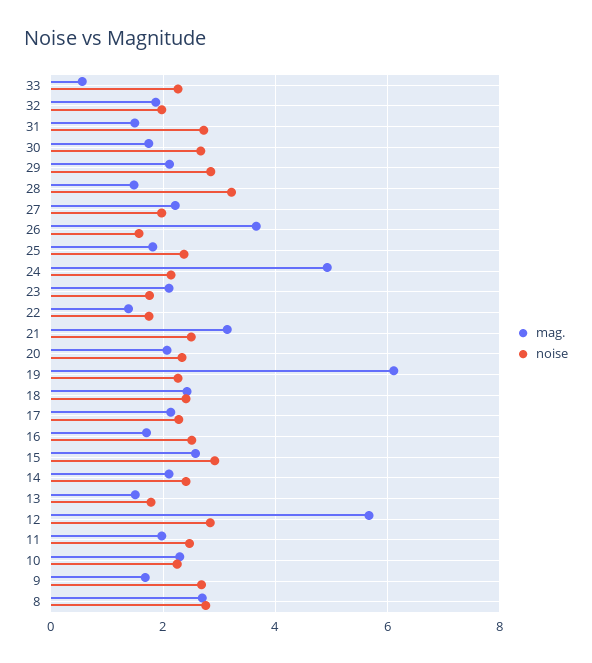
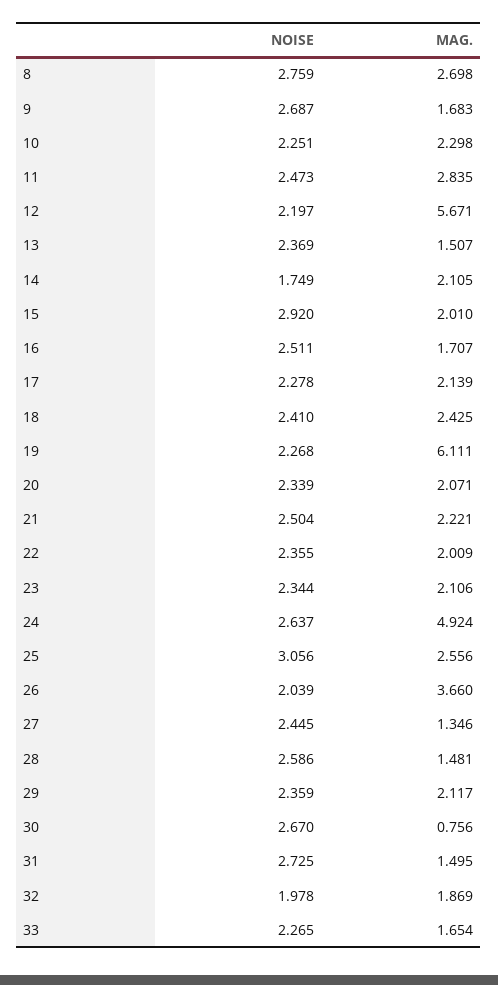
mag., 33: 0.6 -> 1.654
mag., 30: 1.8 -> 0.756
noise, 29: 2.8 -> 2.359
noise, 28: 3.2 -> 2.586
mag., 27: 2.2 -> 1.346
noise, 27: 2 -> 2.445
noise, 26: 1.6 -> 2.039
mag., 25: 1.8 -> 2.556
noise, 25: 2.4 -> 3.056
noise, 24: 2.2 -> 2.637
noise, 23: 1.8 -> 2.344
mag., 22: 1.4 -> 2.009
noise, 22: 1.8 -> 2.355
mag., 21: 3.2 -> 2.221
mag., 15: 2.6 -> 2.01
noise, 14: 2.4 -> 1.749
noise, 13: 1.8 -> 2.369
noise, 12: 2.8 -> 2.197
mag., 11: 2 -> 2.835

